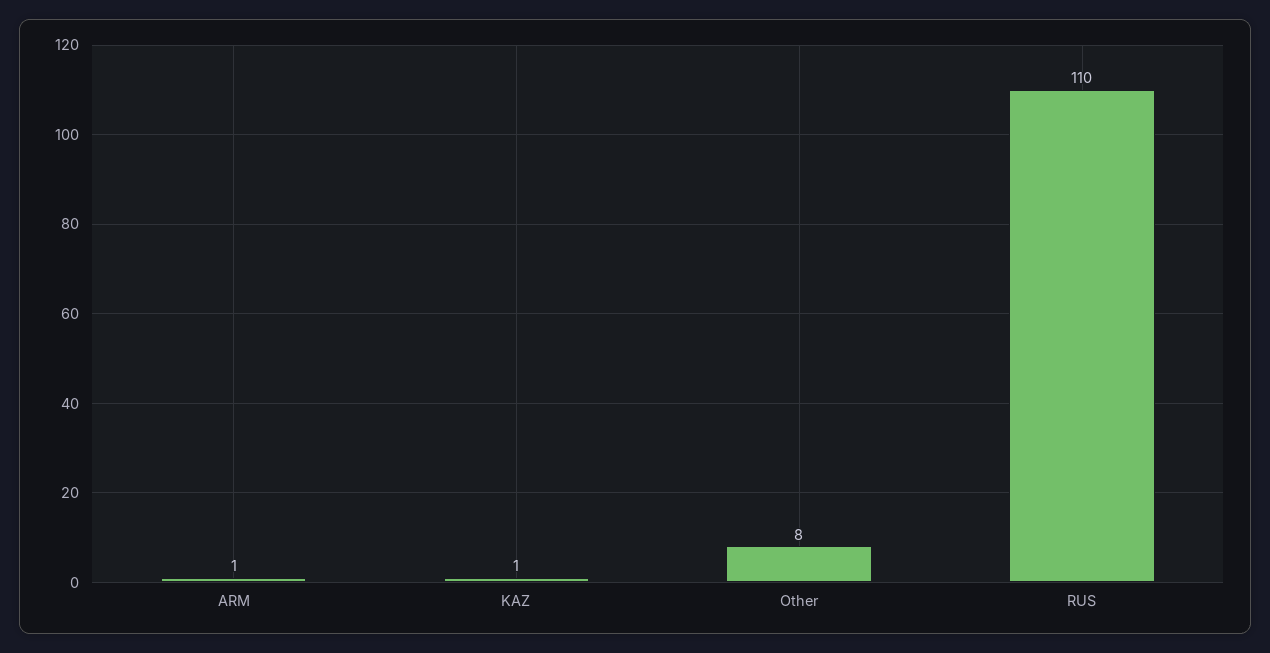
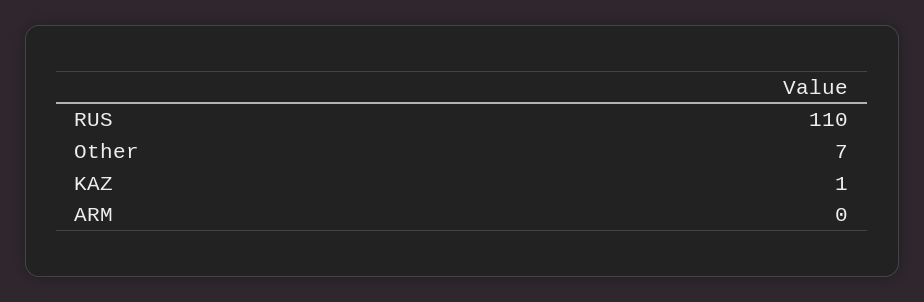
ARM: 1 -> 0
Other: 8 -> 7

